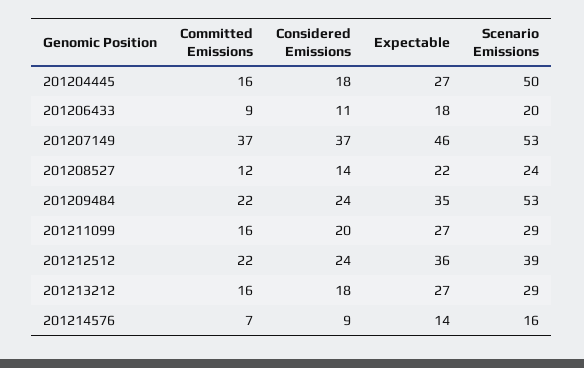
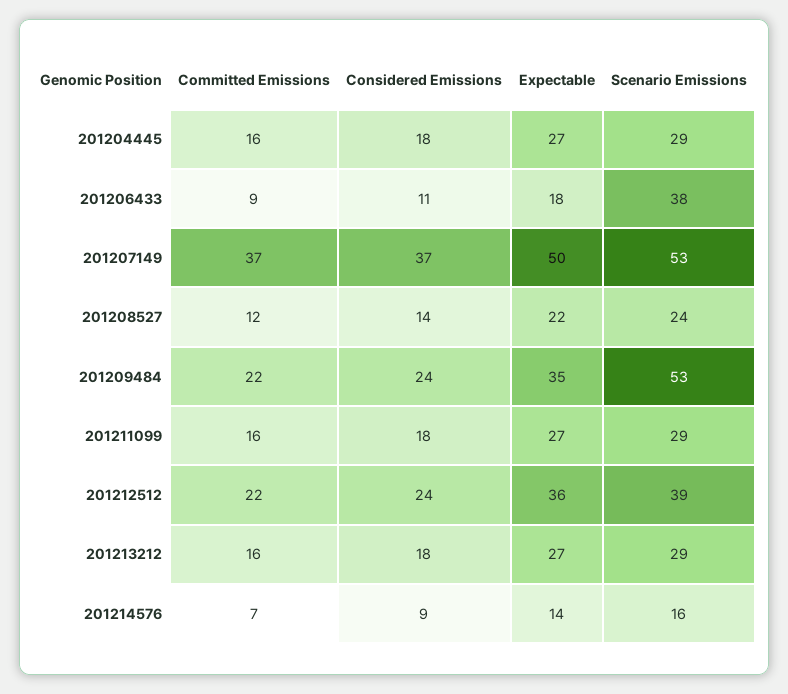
Scenario Emissions, 201204445: 50 -> 29
Scenario Emissions, 201206433: 20 -> 38
Expectable, 201207149: 46 -> 50
Considered Emissions, 201211099: 20 -> 18

